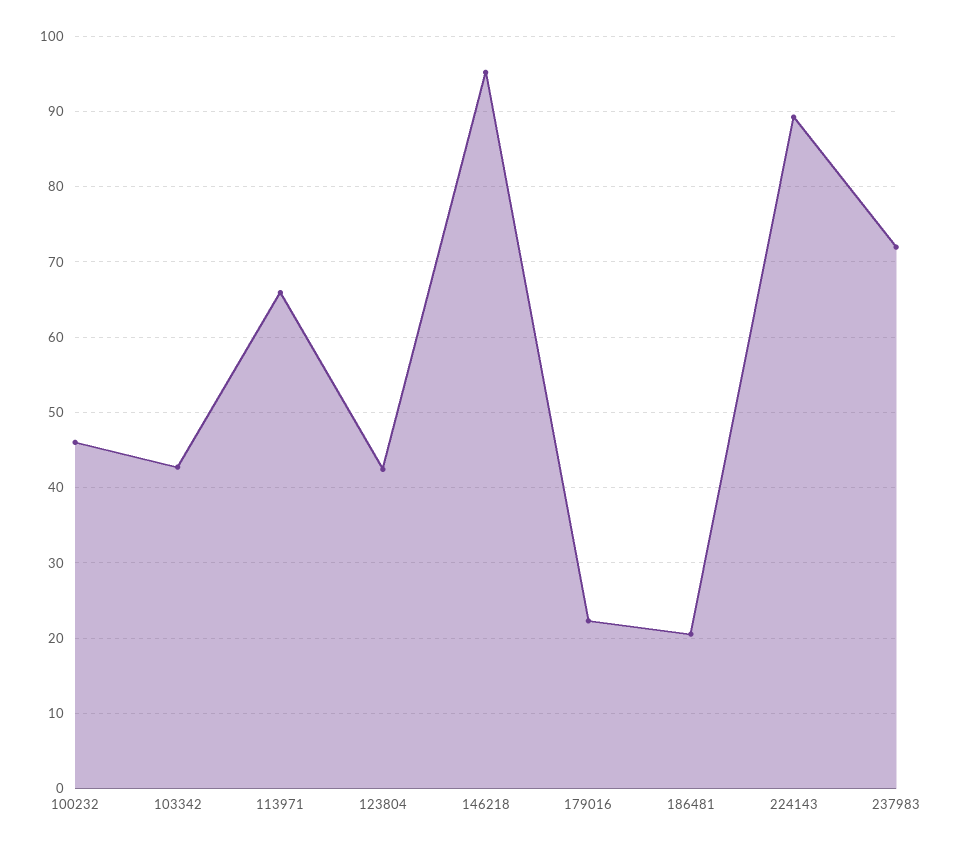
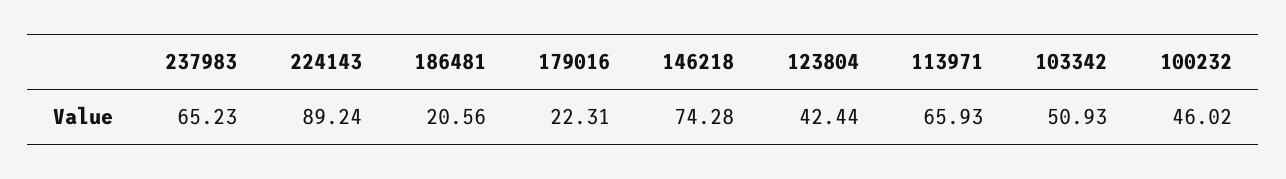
103342: 43 -> 50.93
146218: 95 -> 74.28
237983: 72 -> 65.23

